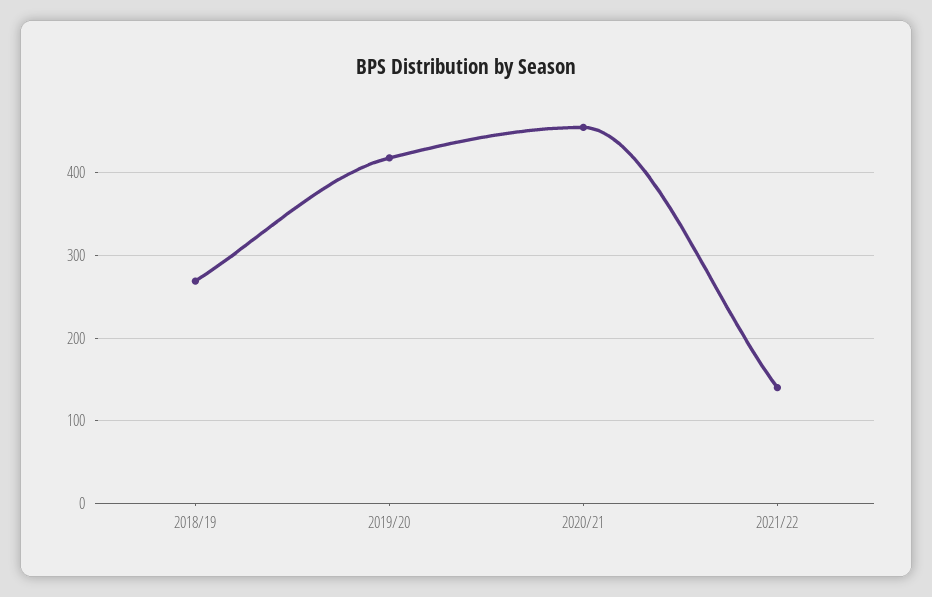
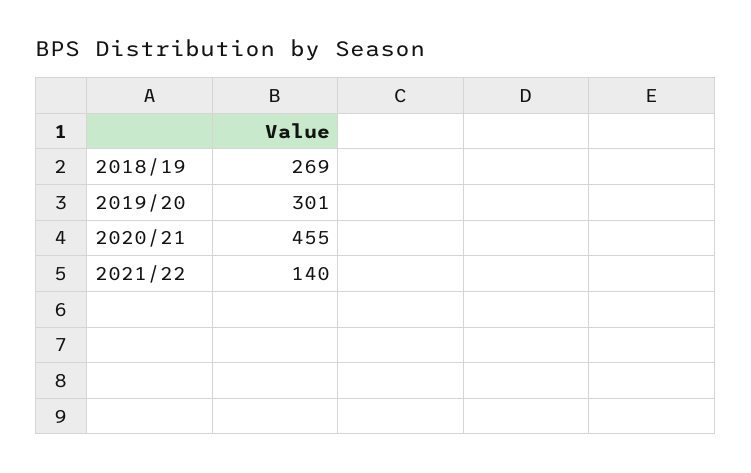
2019/20: 420 -> 301

